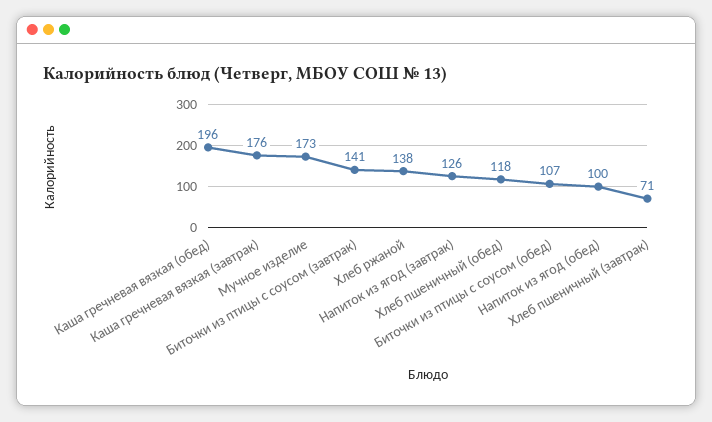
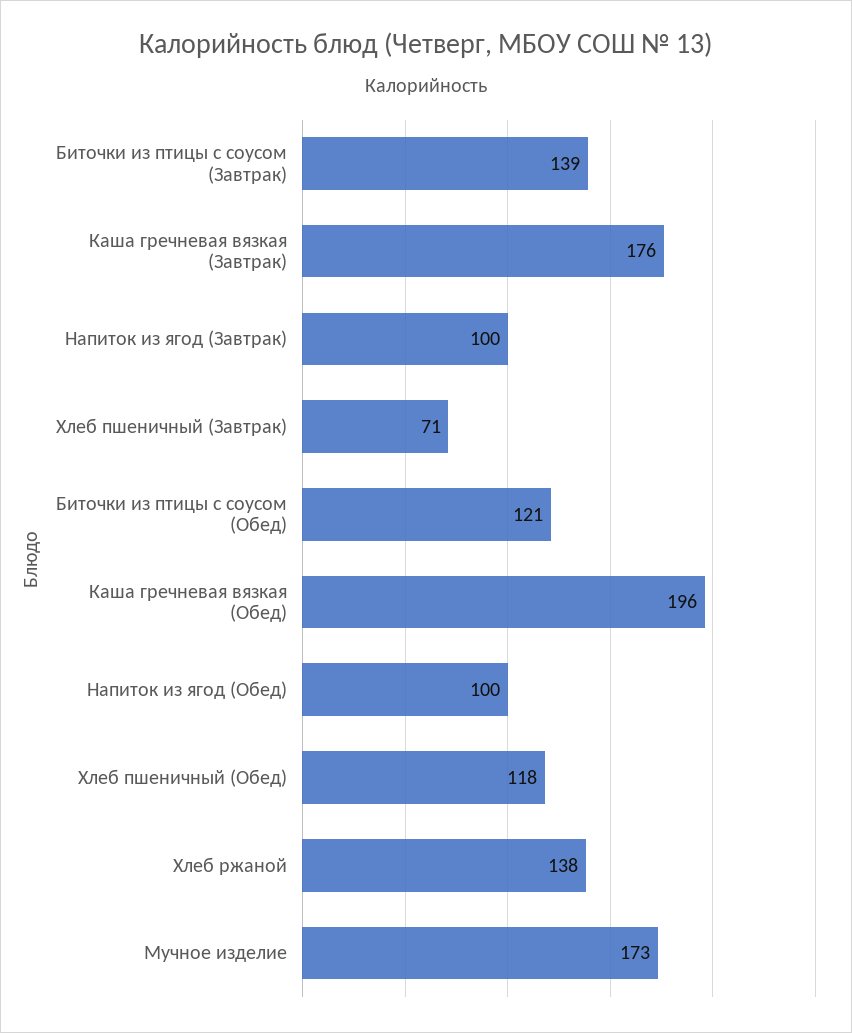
Биточки из птицы с соусом (завтрак): 141 -> 139
Напиток из ягод (завтрак): 126 -> 100
Биточки из птицы с соусом (обед): 107 -> 121

